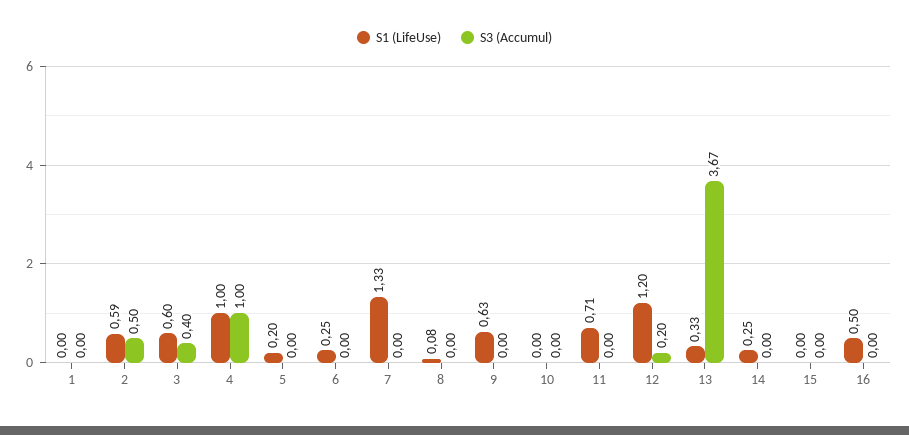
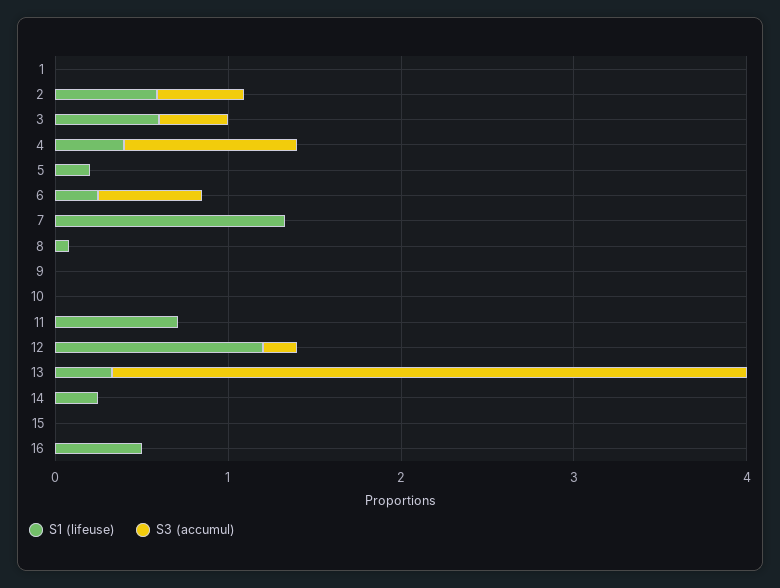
S1 (LifeUse), 4: 1 -> 0.4
S3 (Accumul), 6: 0 -> 0.6
S1 (LifeUse), 9: 0.63 -> 0

